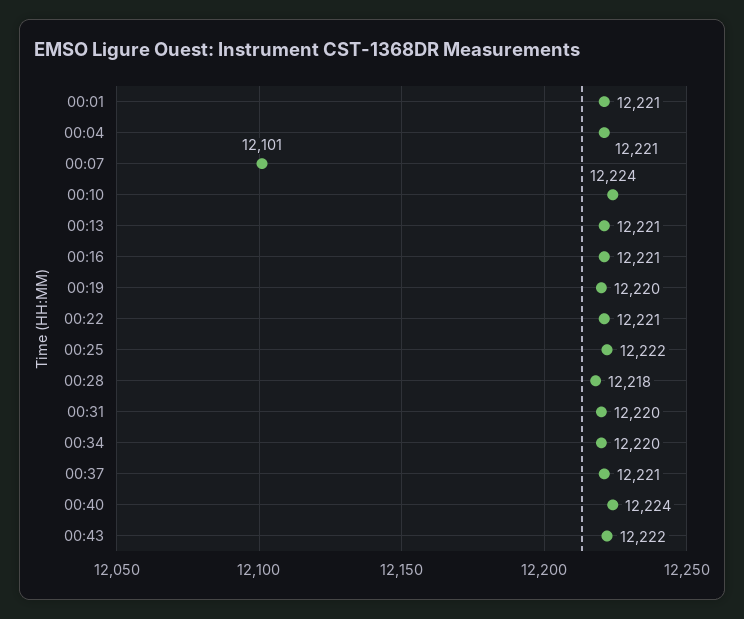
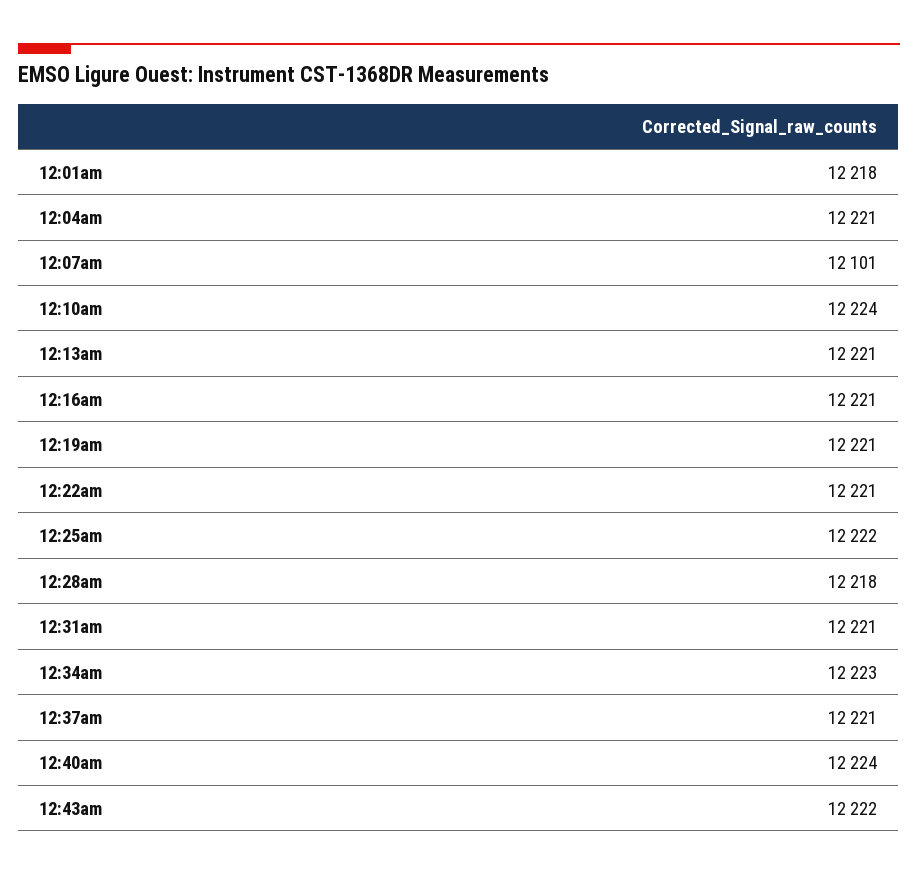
00:01: 12221 -> 12218
00:19: 12220 -> 12221
00:31: 12220 -> 12221
00:34: 12220 -> 12223

